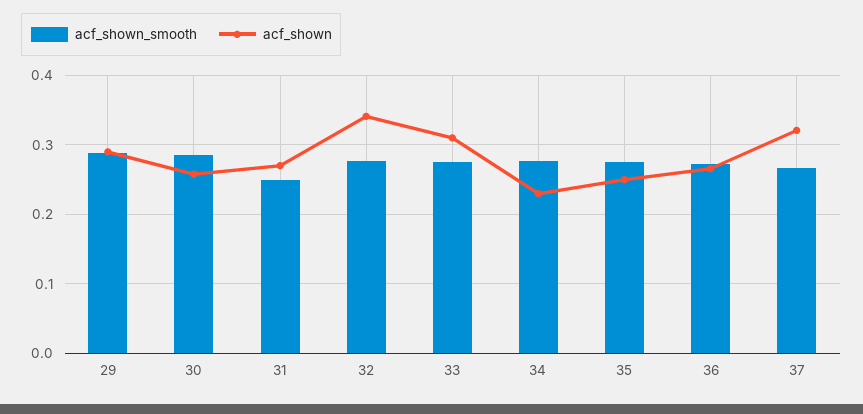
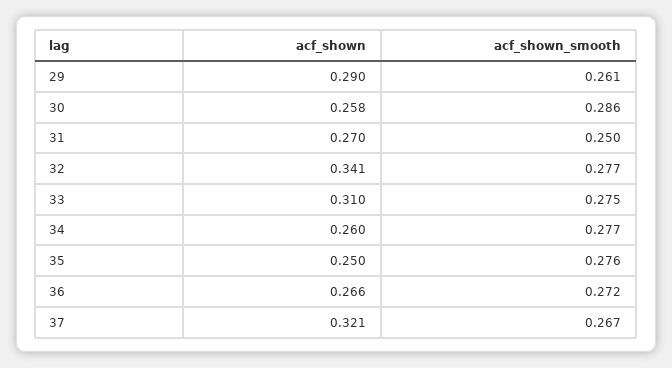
acf_shown_smooth, 29: 0.29 -> 0.261
acf_shown, 34: 0.23 -> 0.26

